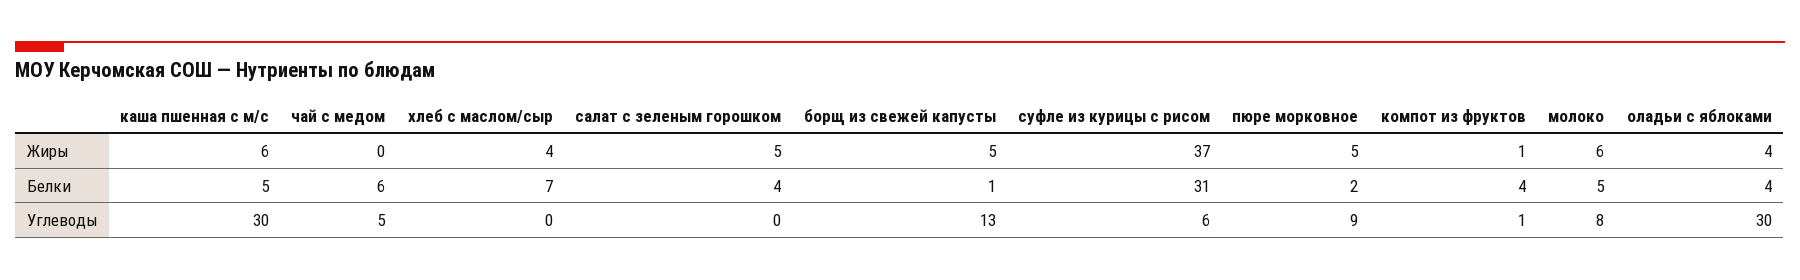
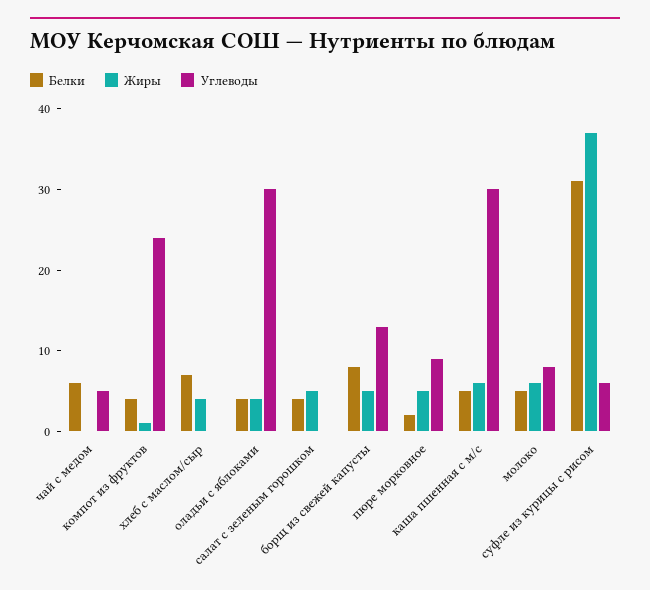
Белки, борщ из свежей капусты: 1 -> 8
Углеводы, компот из фруктов: 1 -> 24

